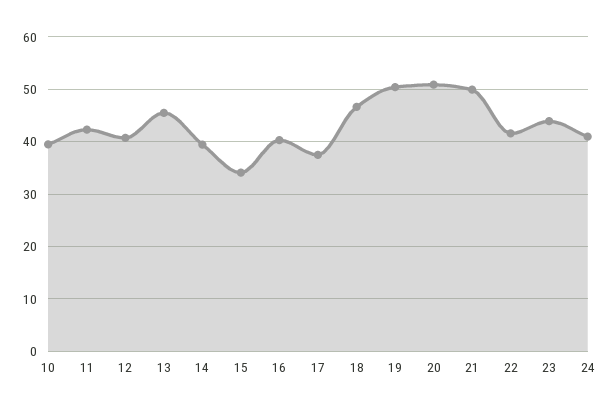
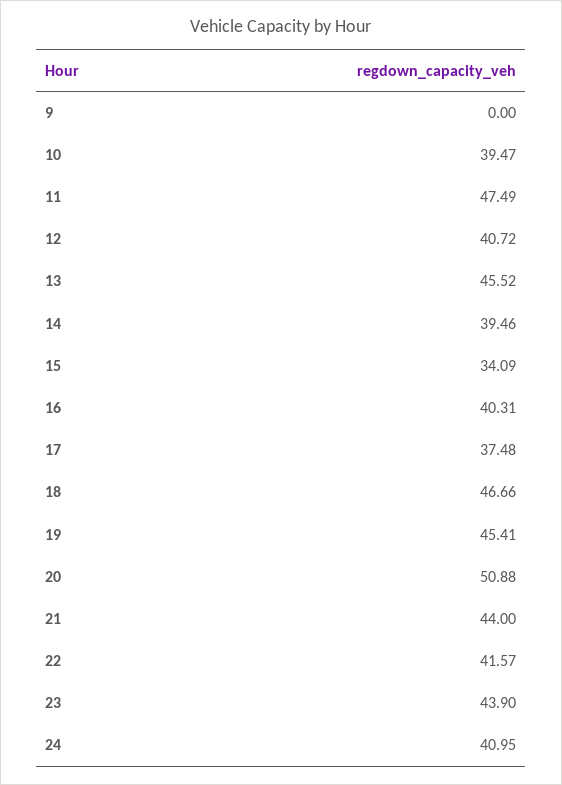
11: 42 -> 47.49
19: 50 -> 45.41
21: 50 -> 44
9: none -> 0

